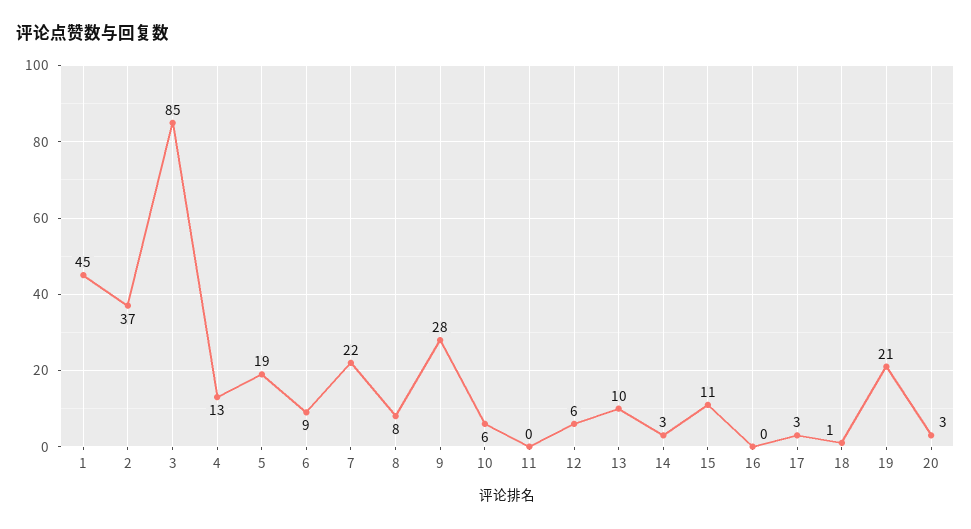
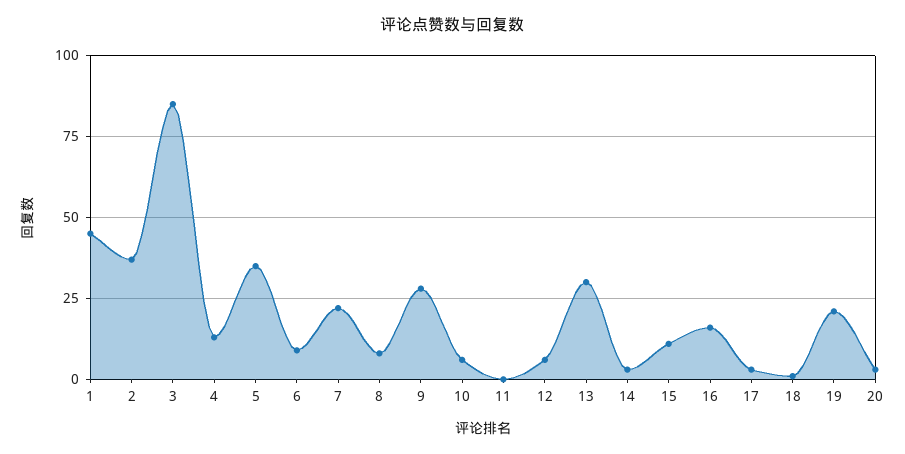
5: 19 -> 35
13: 10 -> 30
16: 0 -> 15

